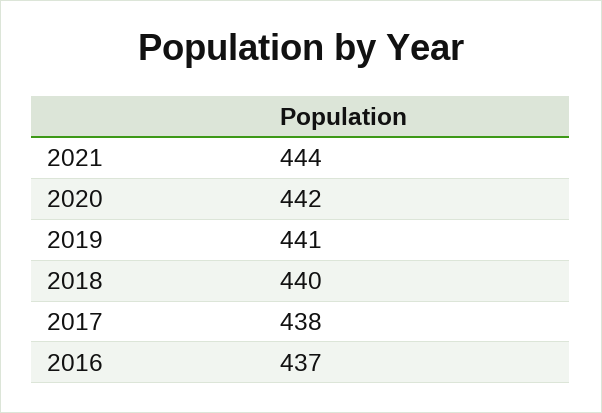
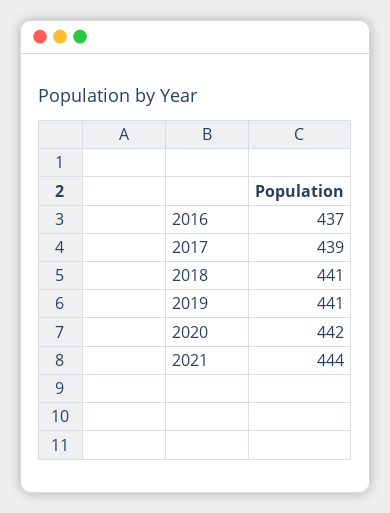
2018: 440 -> 441
2017: 438 -> 439

